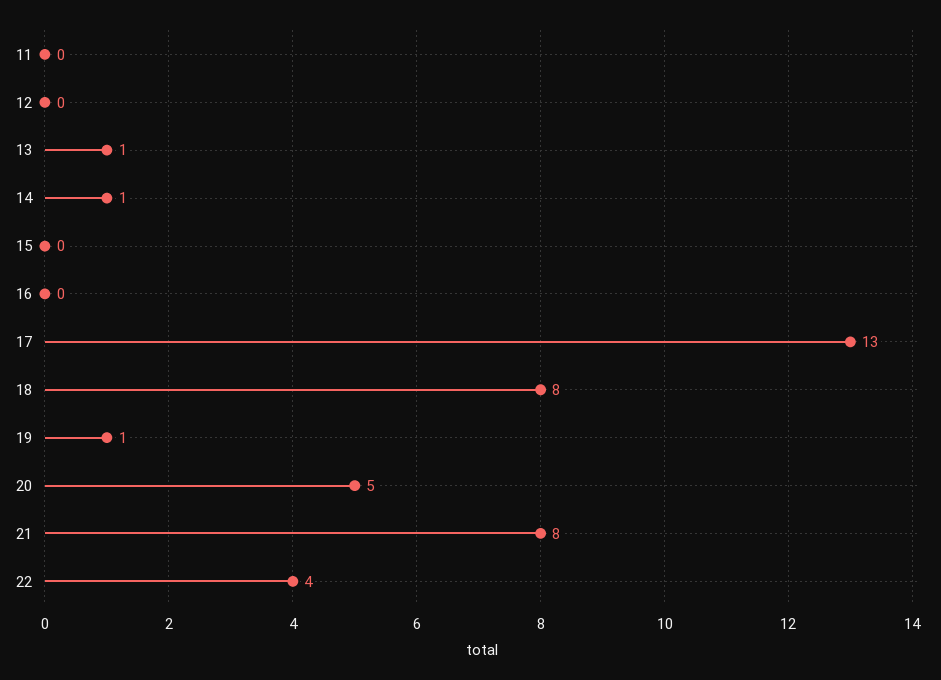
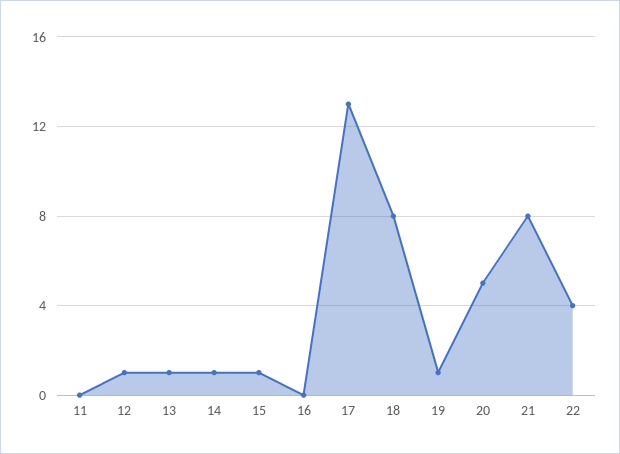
12: 0 -> 1
15: 0 -> 1

